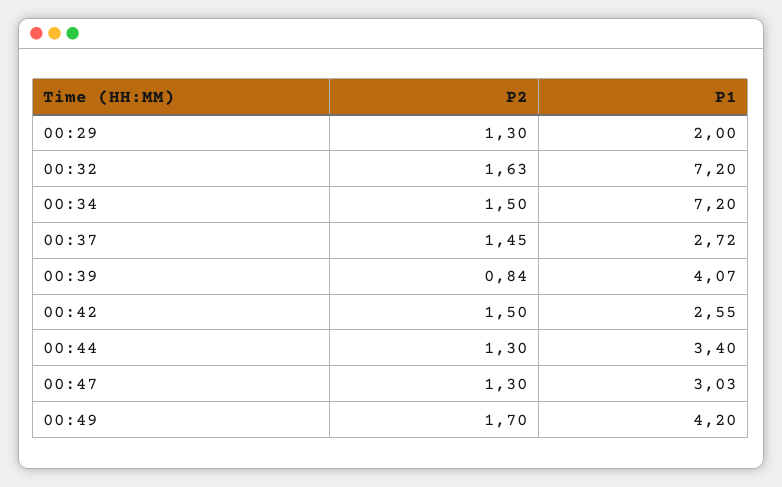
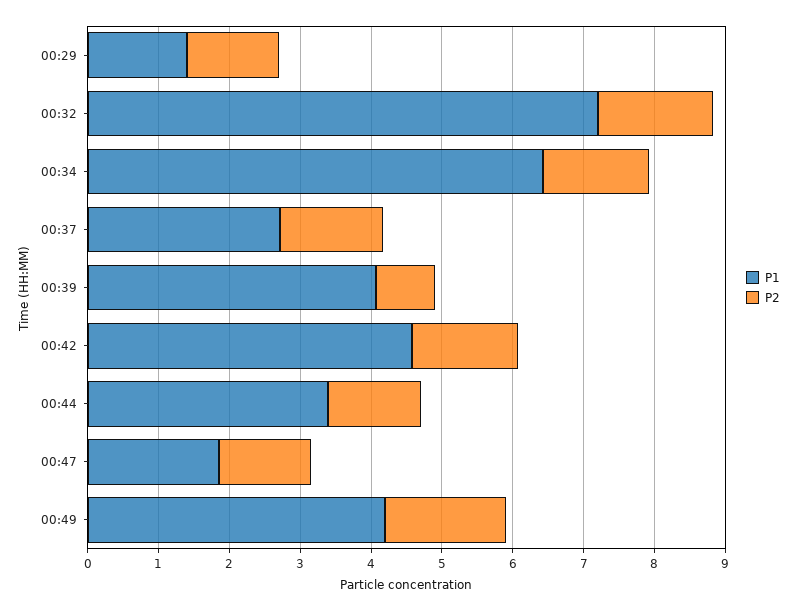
P1, 00:29: 2 -> 1.4
P1, 00:34: 7.2 -> 6.4
P1, 00:42: 2.55 -> 4.6
P1, 00:47: 3.03 -> 1.8

